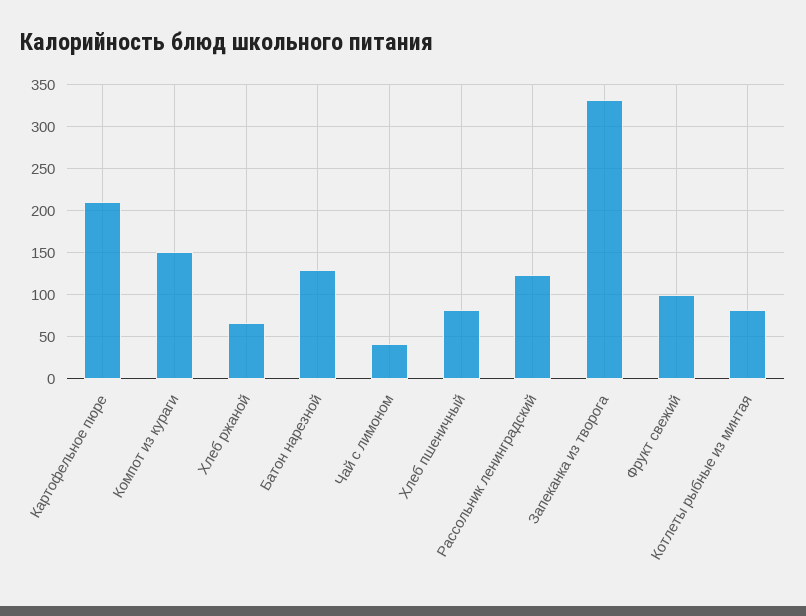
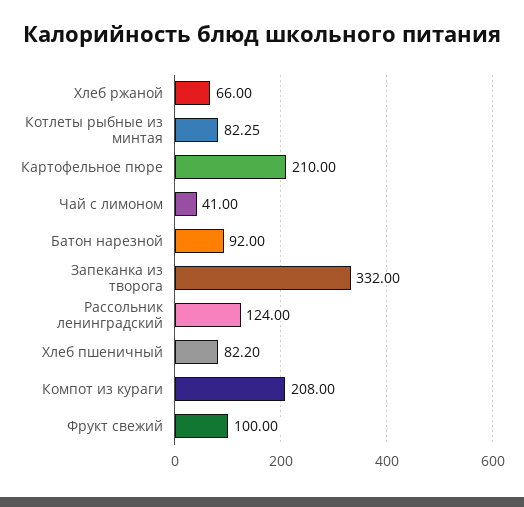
Компот из кураги: 150 -> 208
Батон нарезной: 130 -> 92

